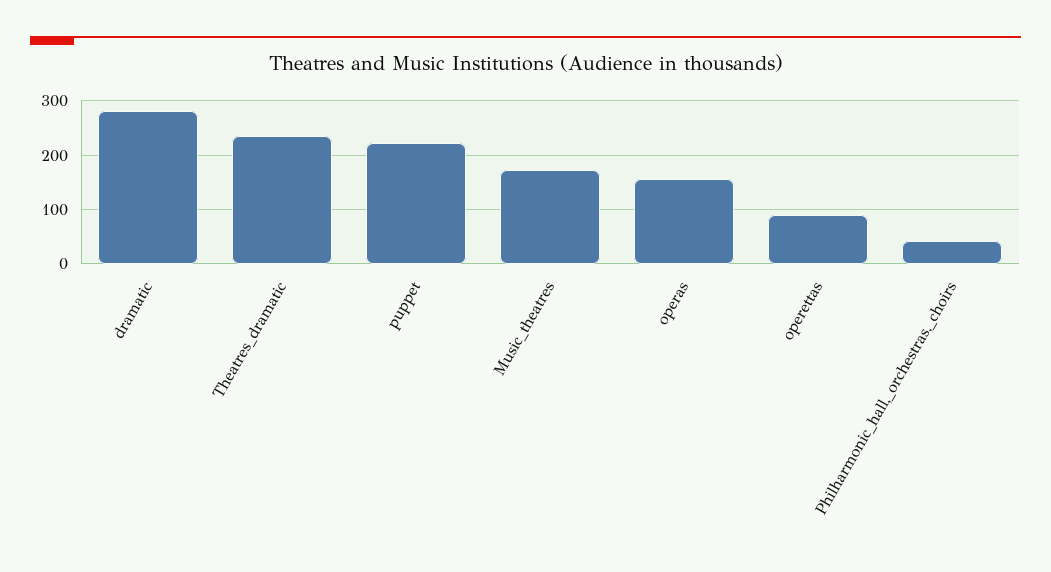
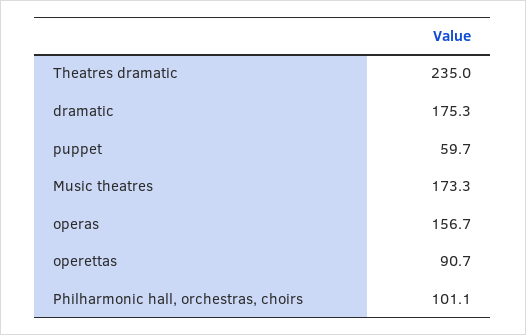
dramatic: 280 -> 175.3
puppet: 220 -> 59.7
Philharmonic_hall,_orchestras,_choirs: 40 -> 101.1

